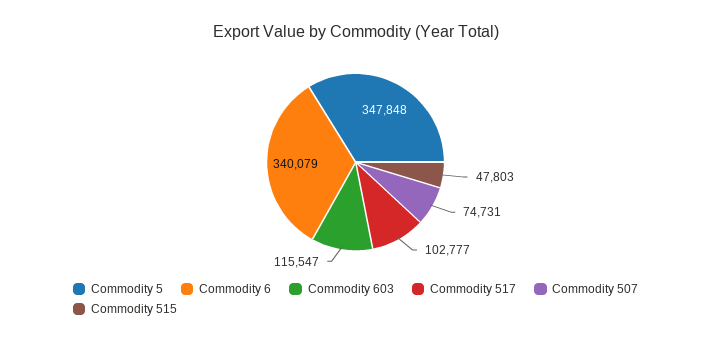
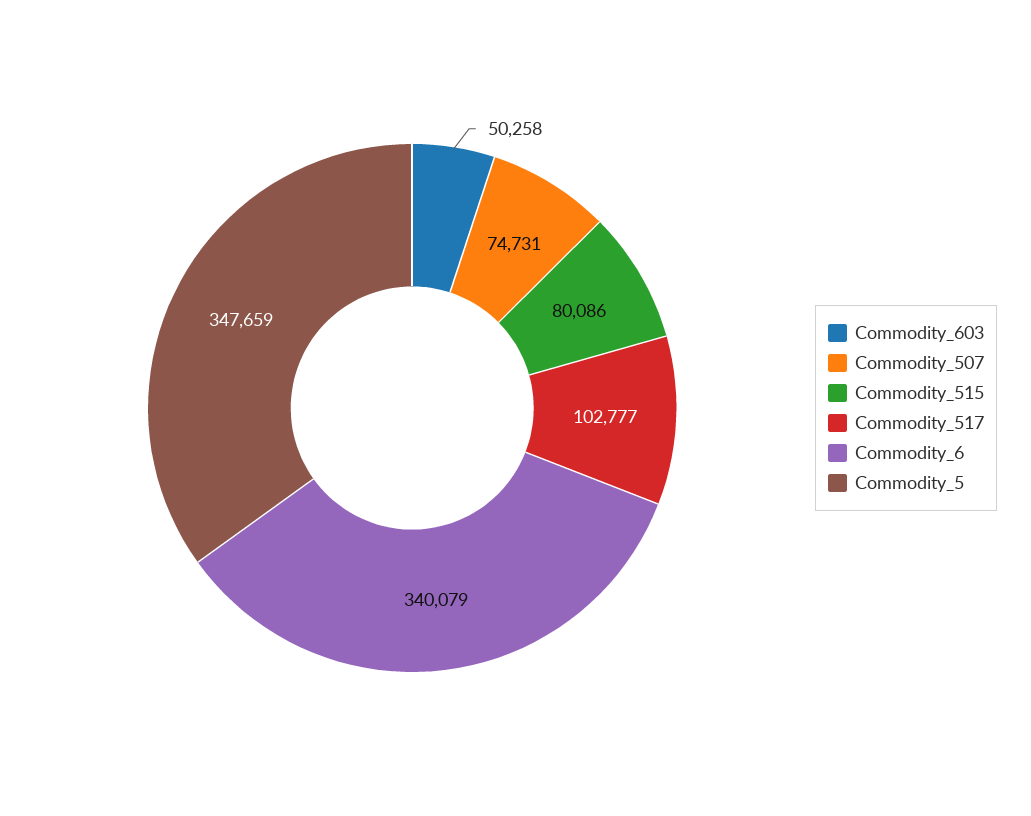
Commodity 5: 347848 -> 347659
Commodity 603: 115547 -> 50258
Commodity 515: 47803 -> 80086

